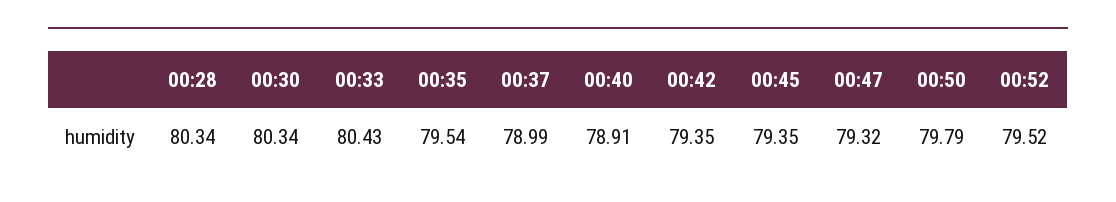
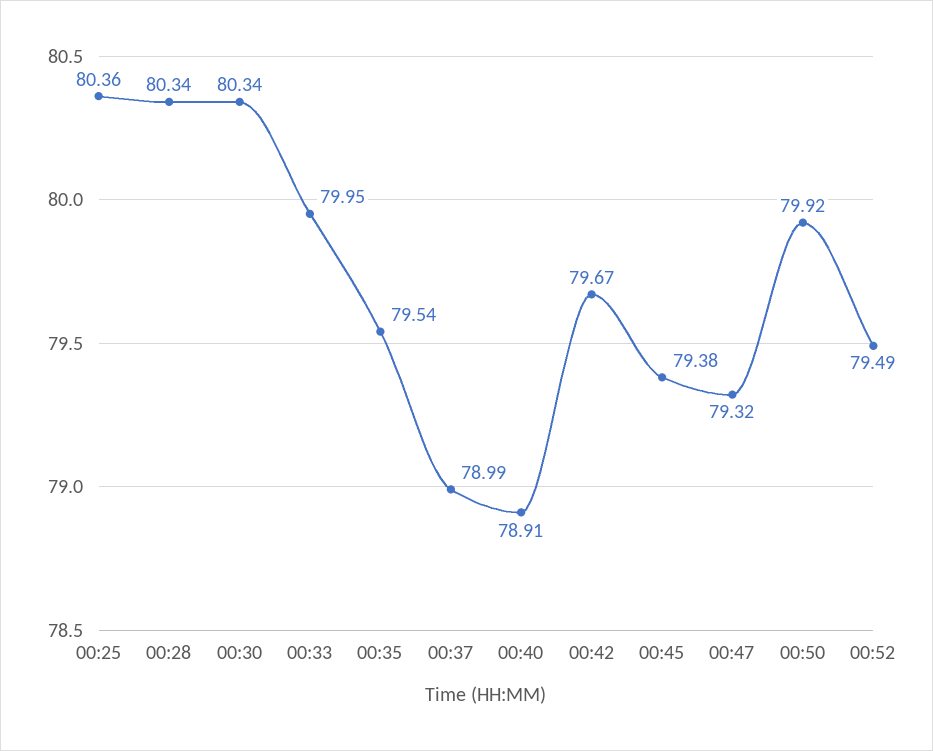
00:33: 80.43 -> 79.95
00:42: 79.35 -> 79.67
00:45: 79.35 -> 79.38
00:50: 79.79 -> 79.92
00:52: 79.52 -> 79.49
00:25: none -> 80.36

